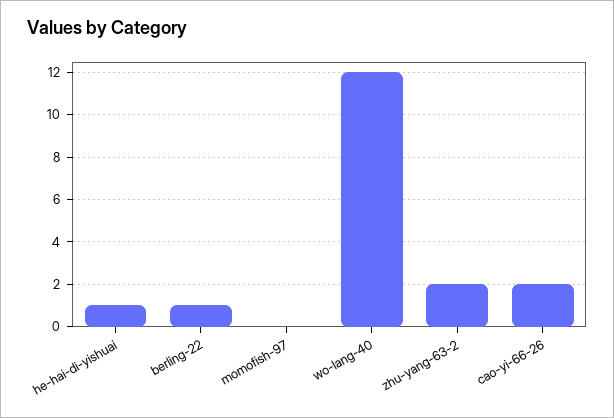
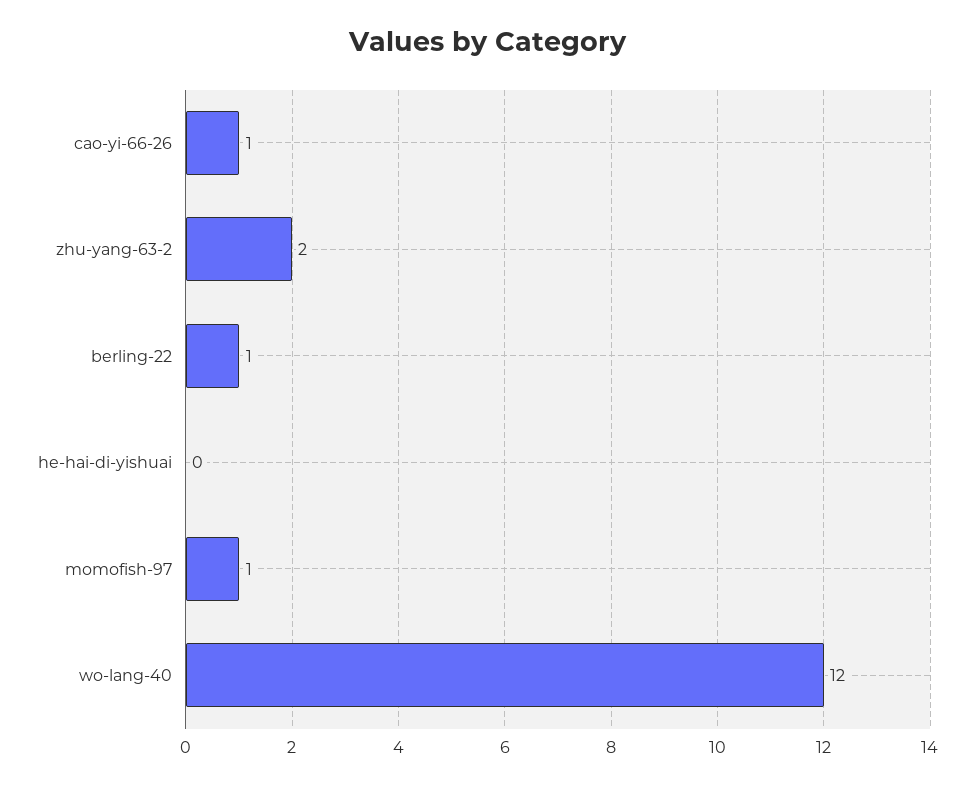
he-hai-di-yishuai: 1 -> 0
momofish-97: 0 -> 1
cao-yi-66-26: 2 -> 1

